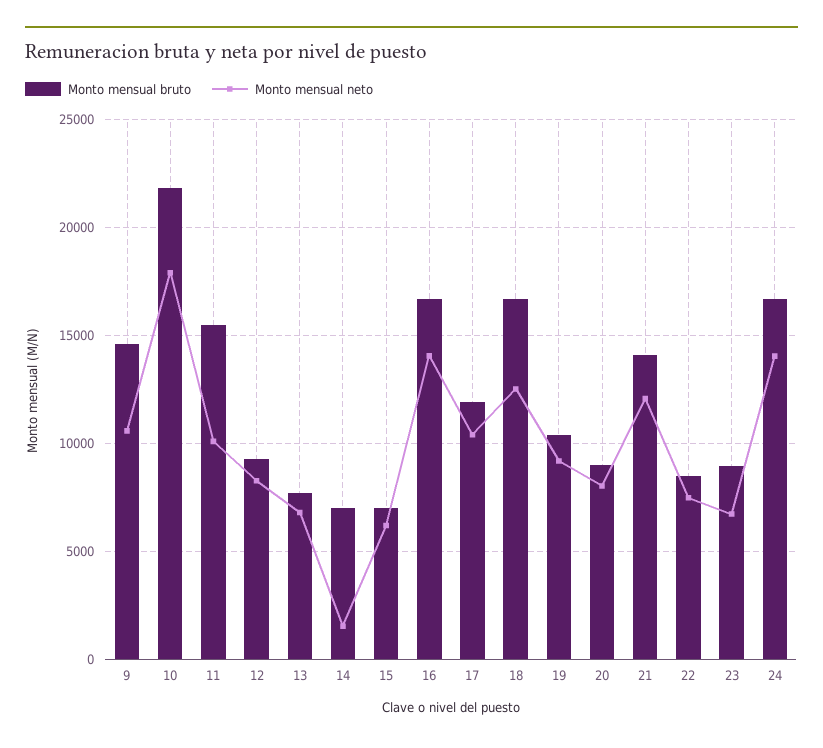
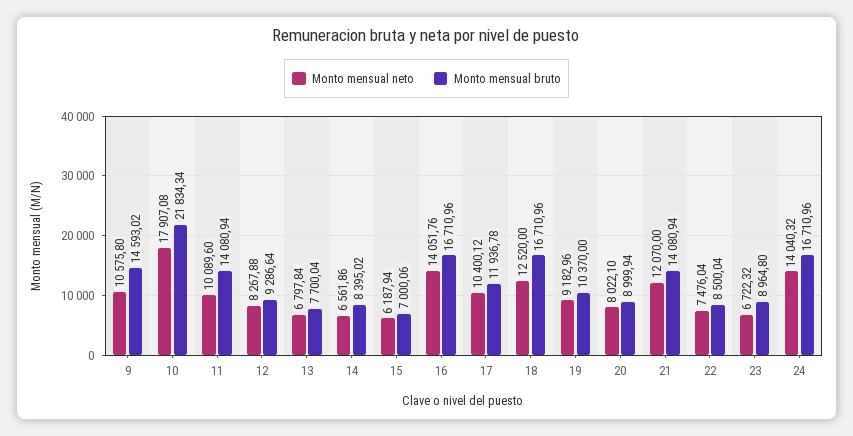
Monto mensual bruto, 11: 15500 -> 14080.94
Monto mensual bruto, 14: 7000 -> 8395.02
Monto mensual neto, 14: 1500 -> 6561.86

